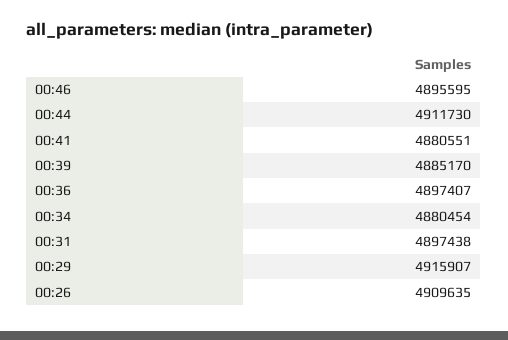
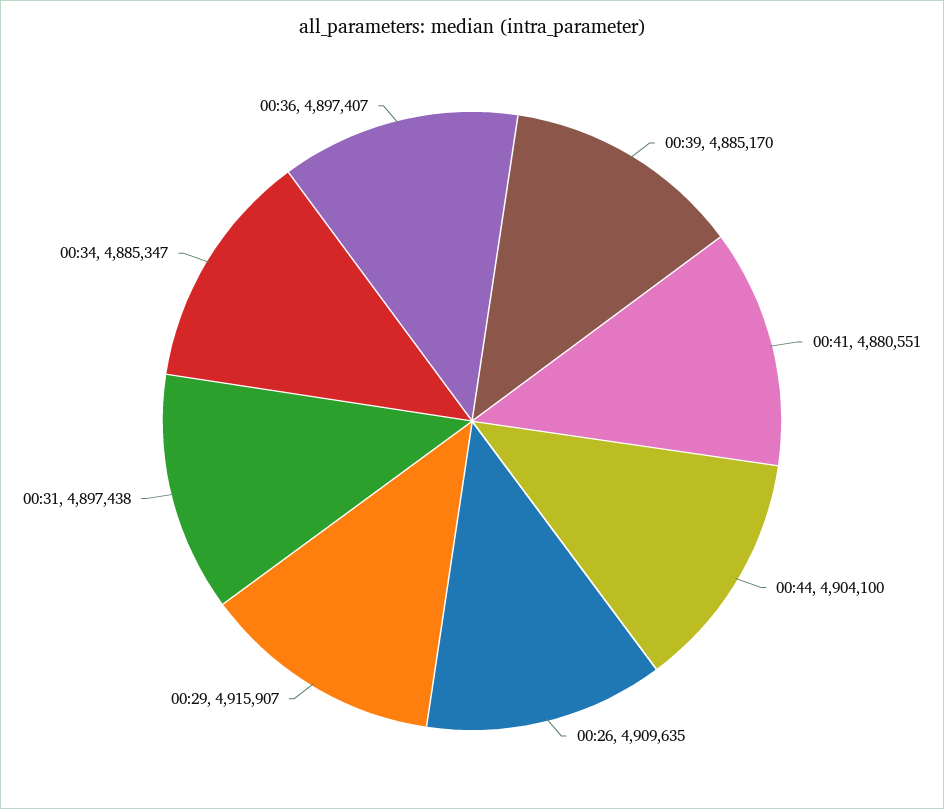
00:46: 4895595 -> none
00:44: 4911730 -> 4904100
00:34: 4880454 -> 4885347

